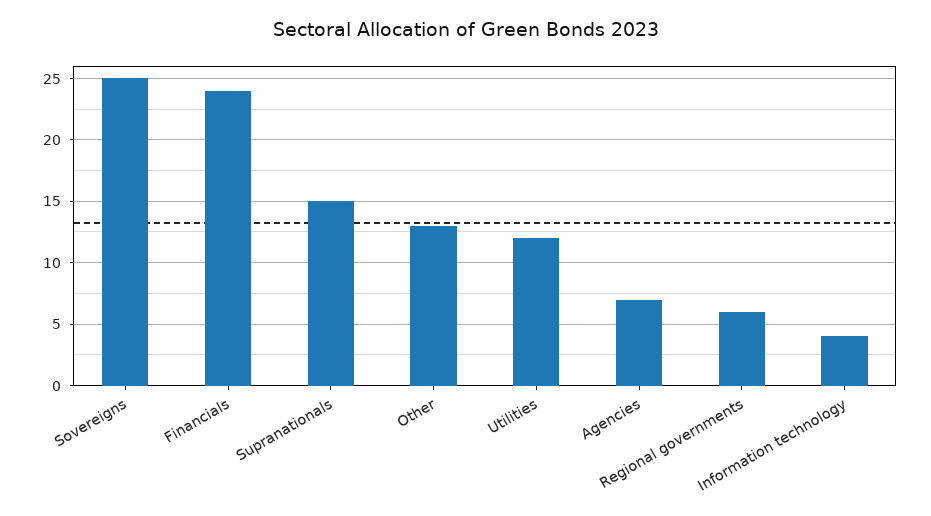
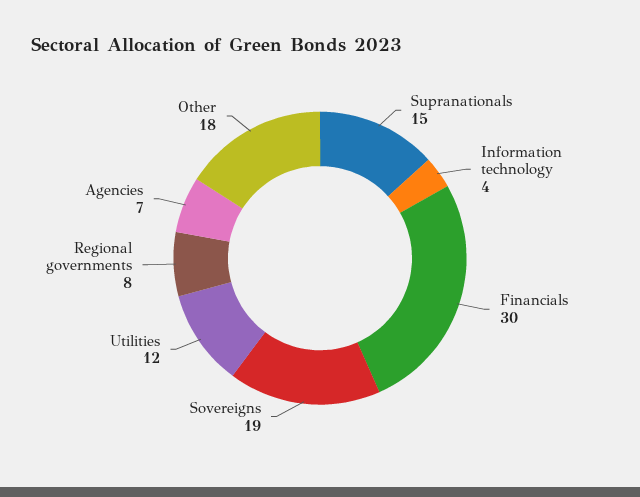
Sovereigns: 25 -> 19
Financials: 24 -> 30
Other: 13 -> 18
Regional governments: 6 -> 8

